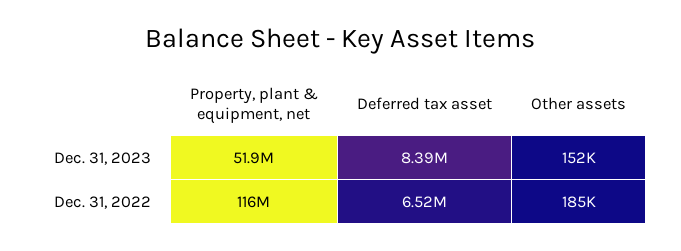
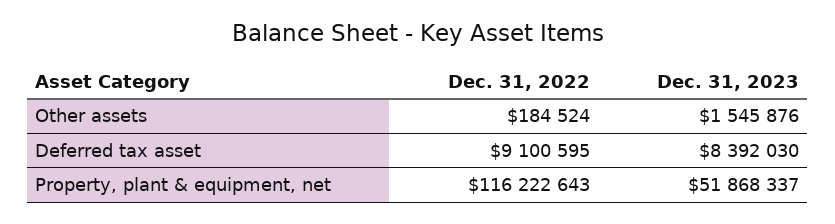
Other assets, Dec. 31, 2023: 152000 -> 1545876
Deferred tax asset, Dec. 31, 2022: 6520000 -> 9100595

